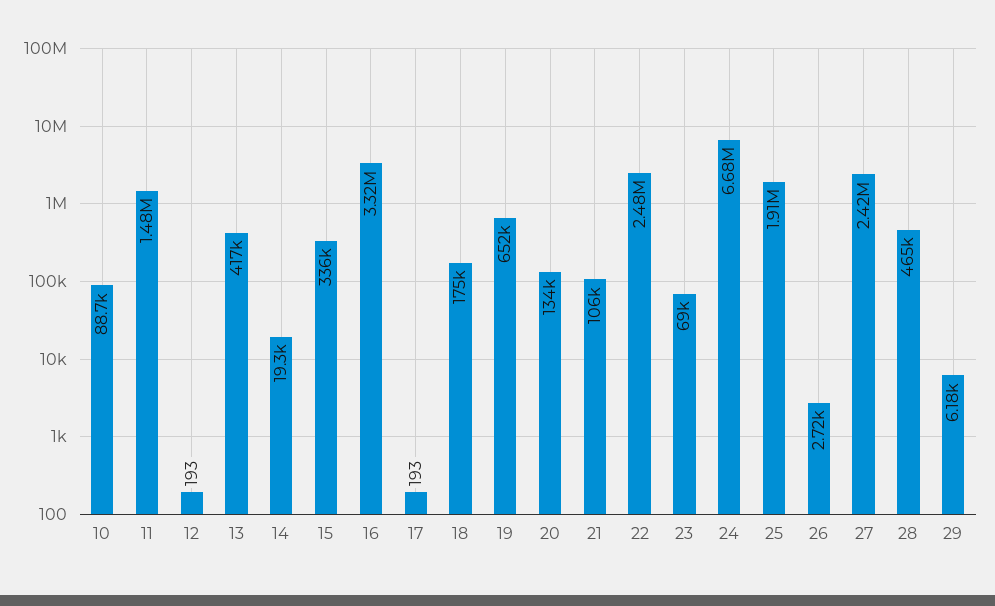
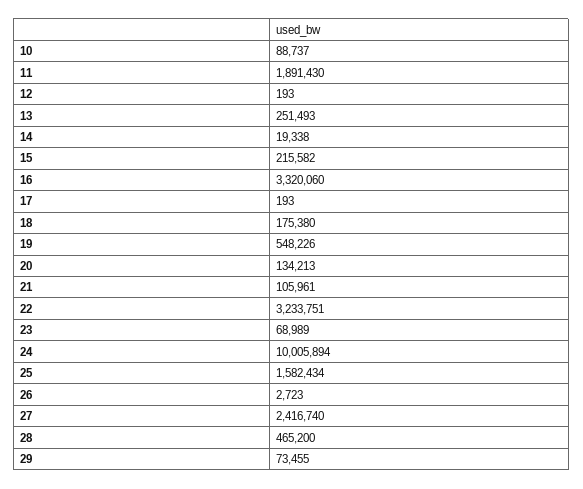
11: 1480000 -> 1891430
13: 417000 -> 251493
15: 336000 -> 215582
19: 652000 -> 548226
22: 2480000 -> 3233751
24: 6680000 -> 10005894
25: 1910000 -> 1582434
29: 6180 -> 73455

